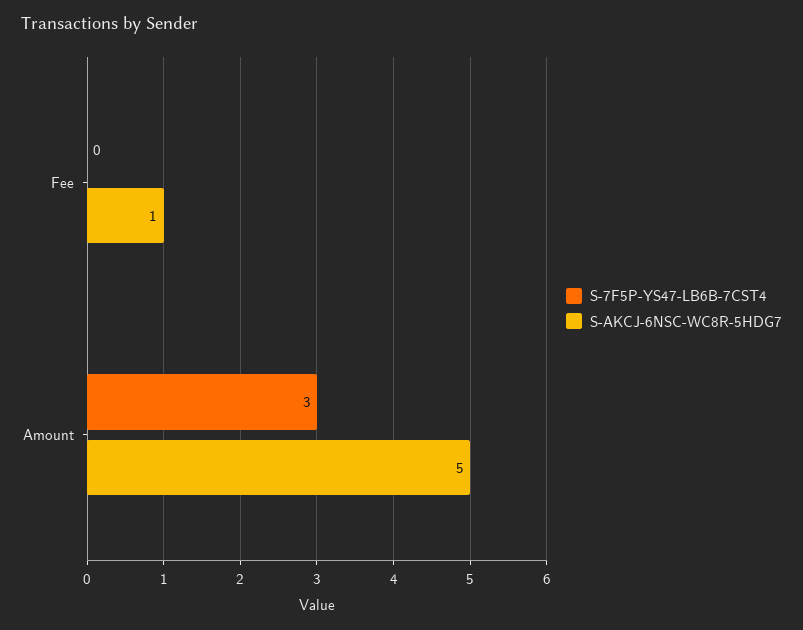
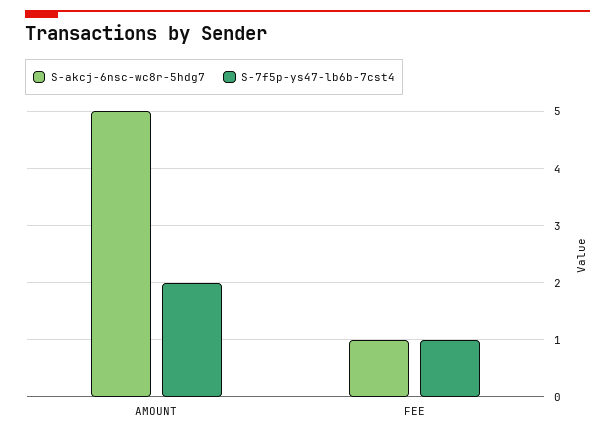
S-7F5P-YS47-LB6B-7CST4, Fee: 0 -> 1
S-7F5P-YS47-LB6B-7CST4, Amount: 3 -> 2

